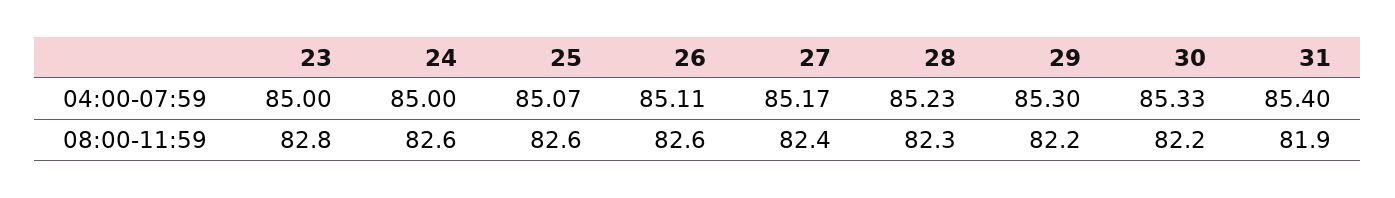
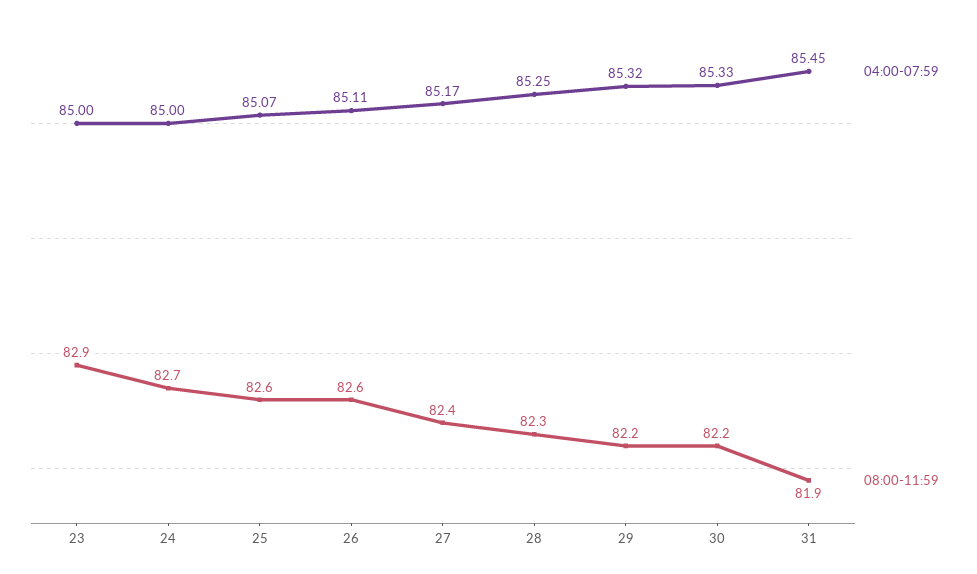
04:00-07:59, 28: 85.23 -> 85.25
04:00-07:59, 29: 85.3 -> 85.32
04:00-07:59, 31: 85.4 -> 85.45
08:00-11:59, 23: 82.8 -> 82.9
08:00-11:59, 24: 82.6 -> 82.7

